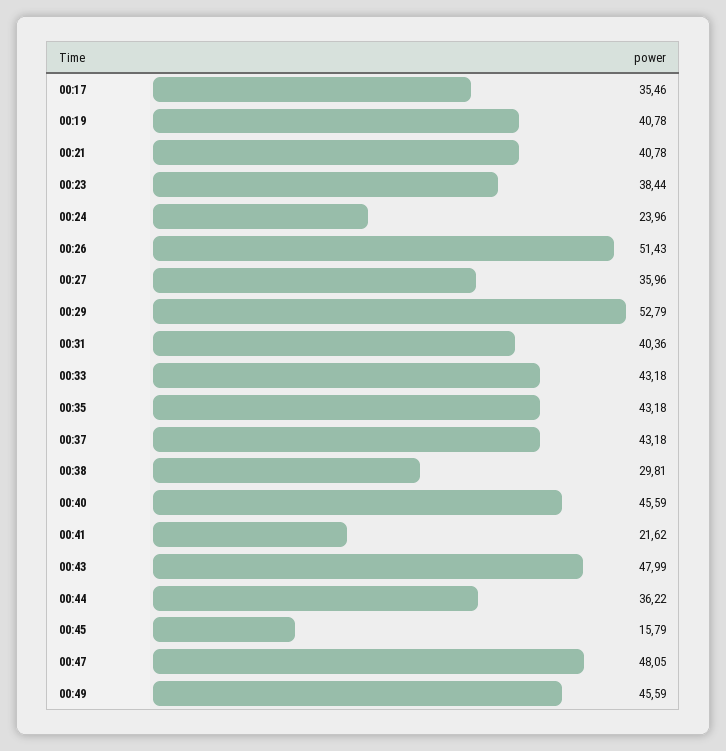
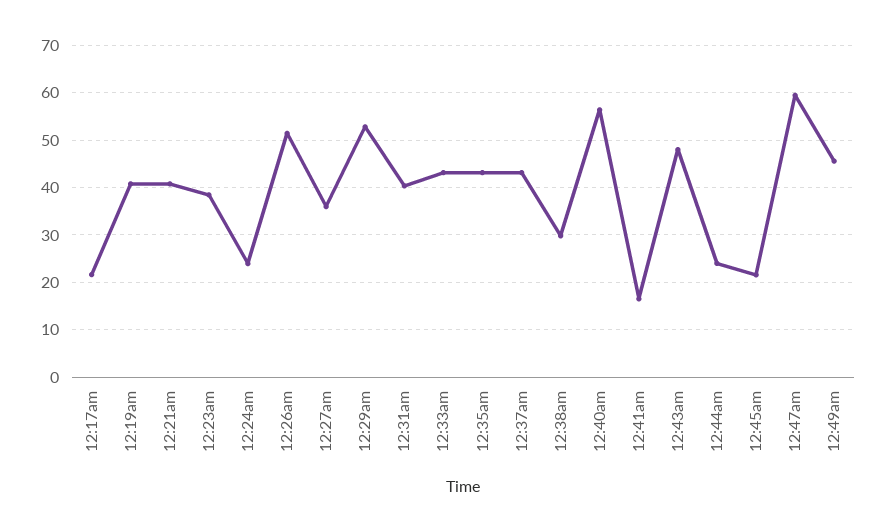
00:17: 35.46 -> 22
00:40: 45.59 -> 56
00:41: 21.62 -> 16
00:44: 36.22 -> 24
00:45: 15.79 -> 22
00:47: 48.05 -> 60

